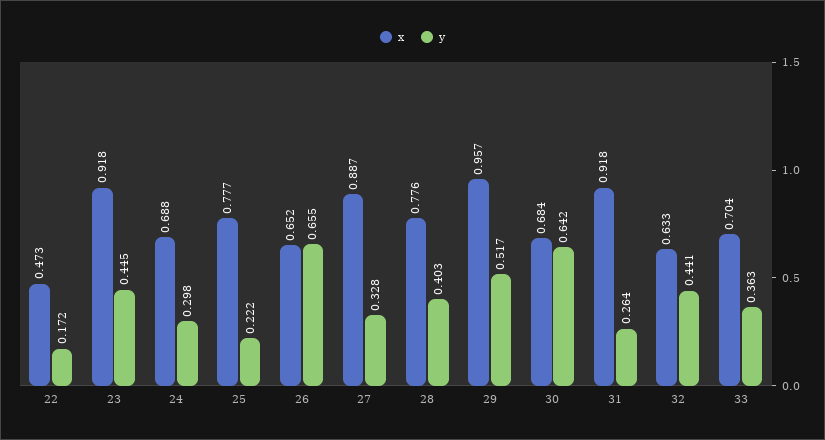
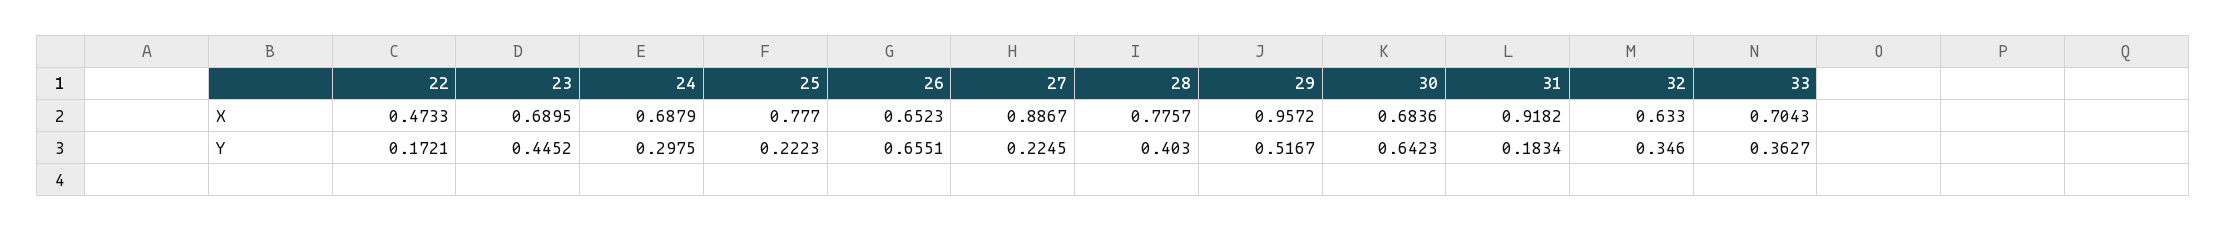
x, 23: 0.918 -> 0.6895
y, 27: 0.328 -> 0.2245
y, 31: 0.264 -> 0.1834
y, 32: 0.441 -> 0.346

